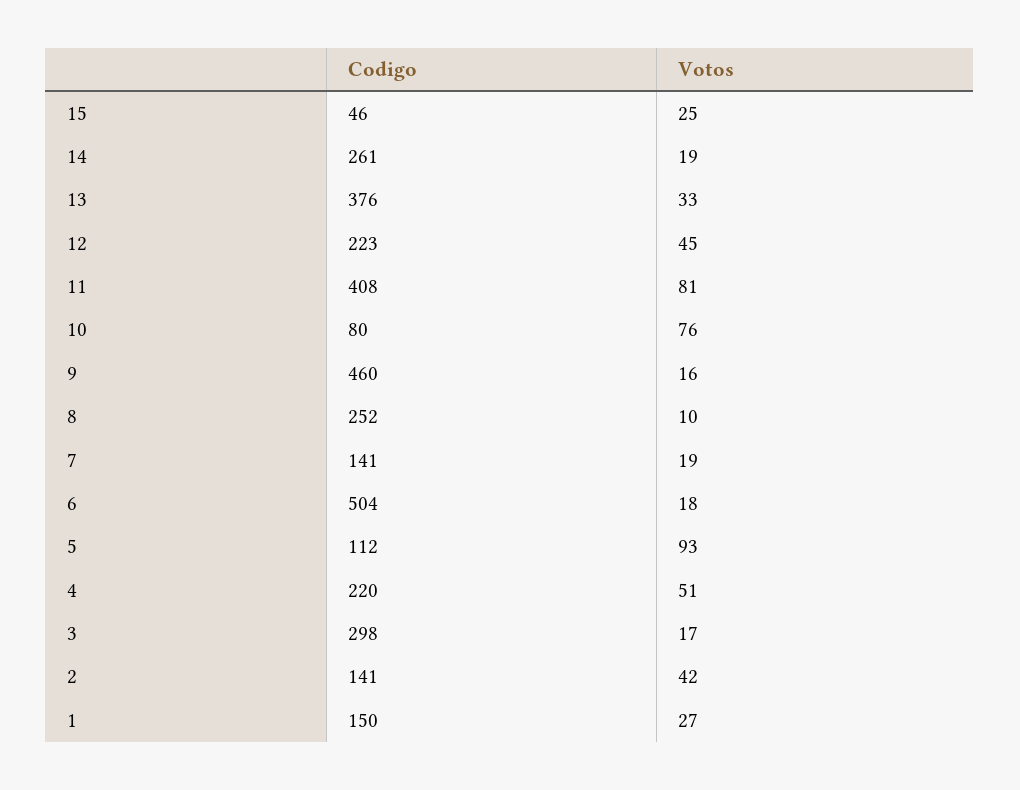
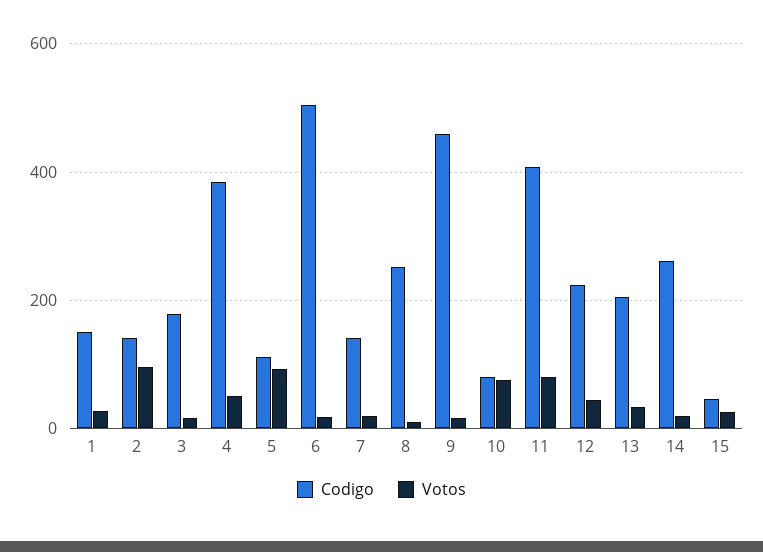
Codigo, 13: 376 -> 200
Codigo, 4: 220 -> 380
Codigo, 3: 298 -> 180
Votos, 2: 42 -> 100

